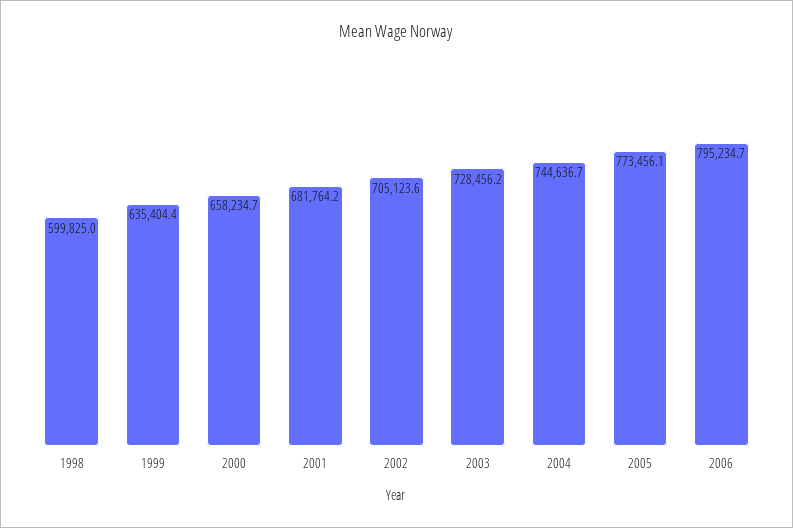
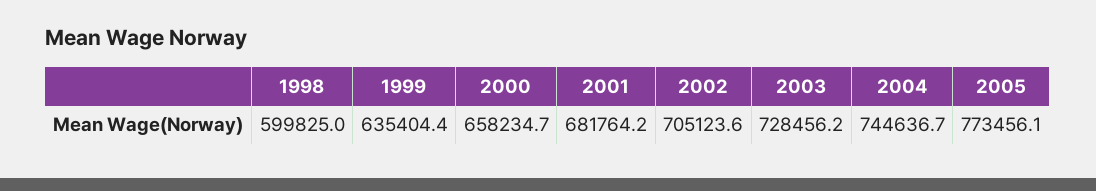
2006: 795234.7 -> none

